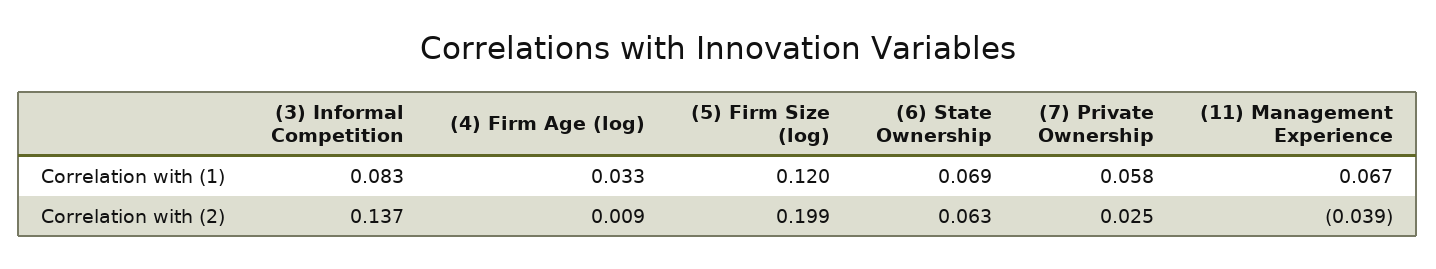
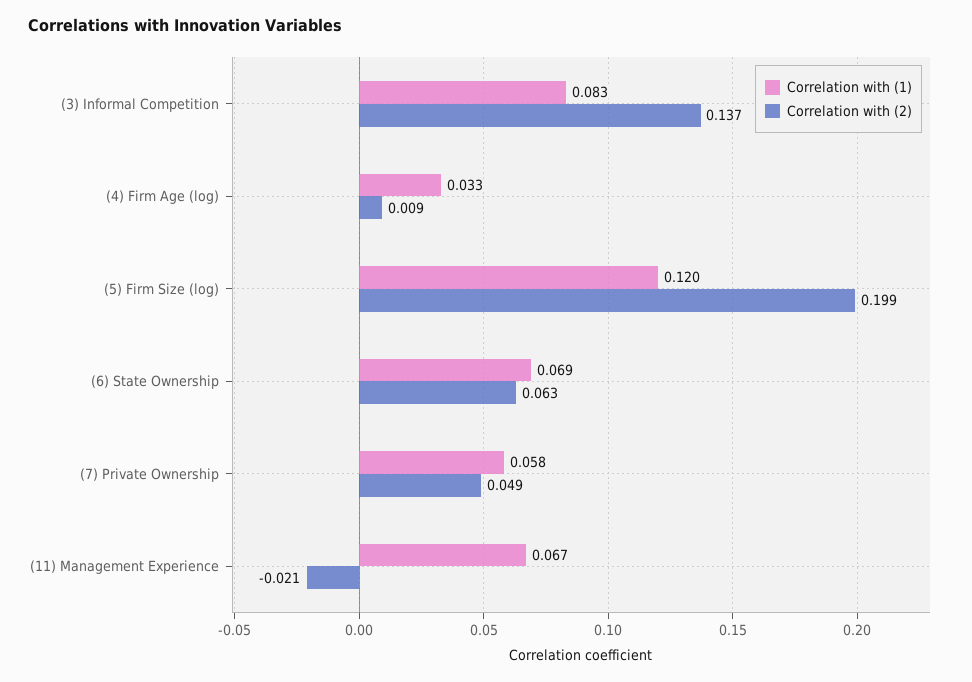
Correlation with (2), (7) Private Ownership: 0.025 -> 0.049
Correlation with (2), (11) Management Experience: -0.039 -> -0.021

